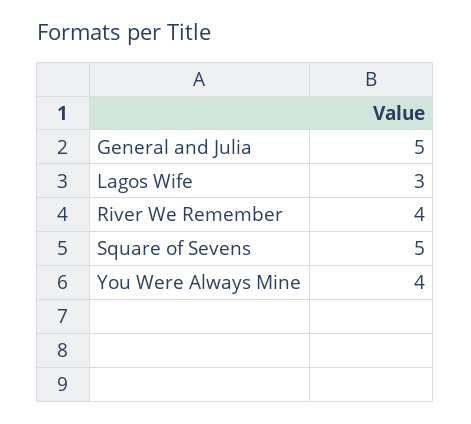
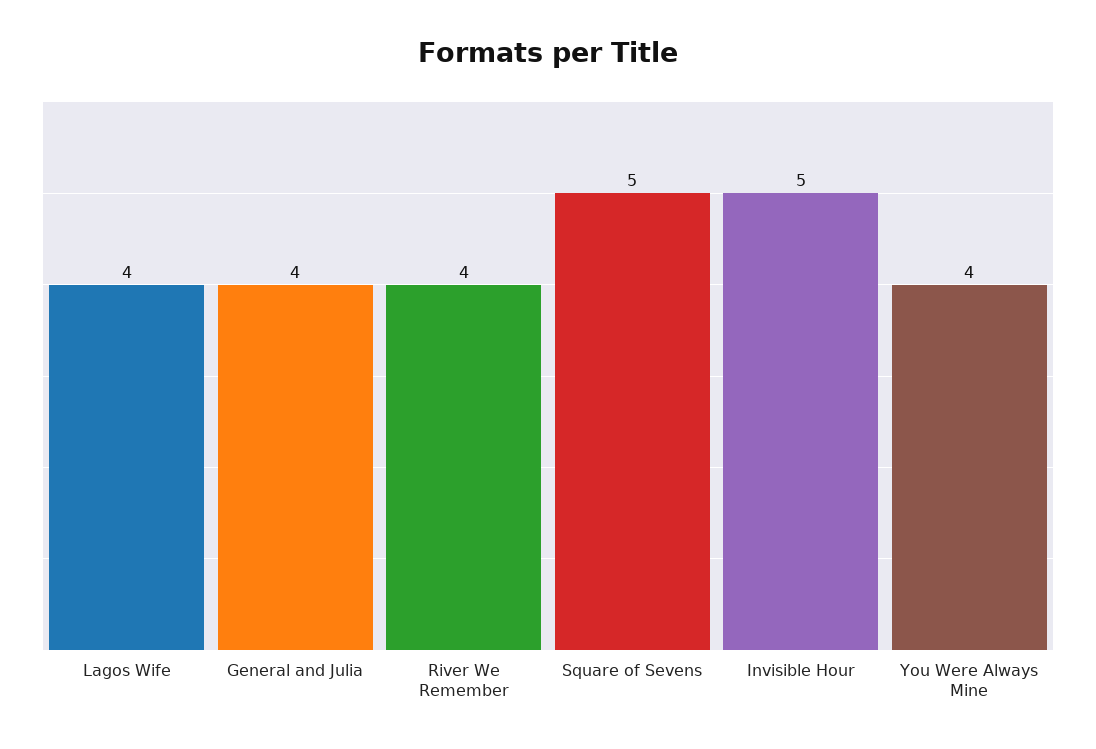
General and Julia: 5 -> 4
Lagos Wife: 3 -> 4
Invisible Hour: none -> 5

